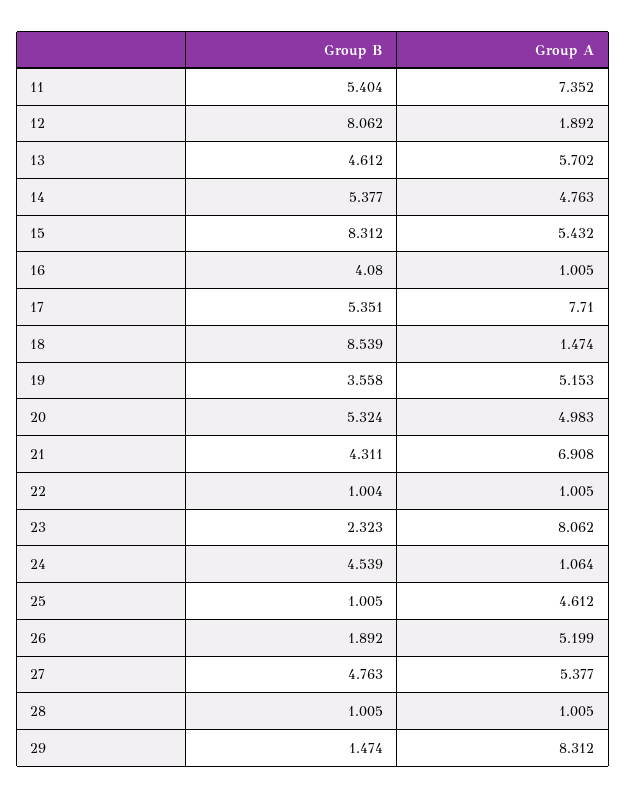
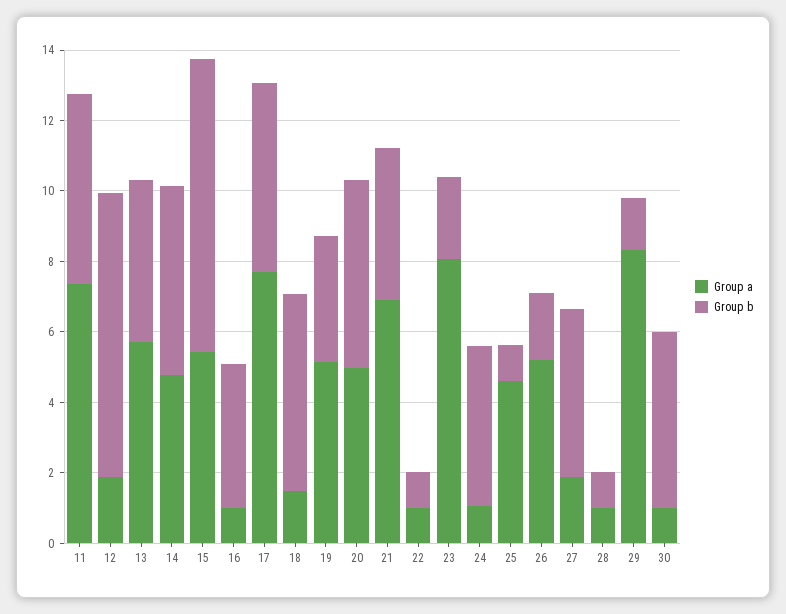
Group B, 18: 8.539 -> 5.5
Group A, 27: 5.377 -> 2
Group A, 30: none -> 1
Group B, 30: none -> 5

